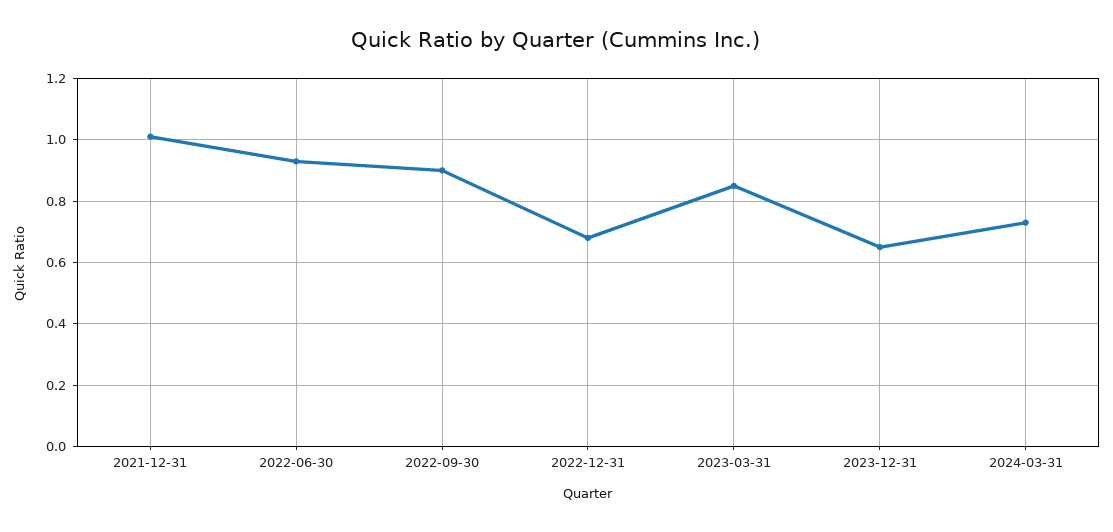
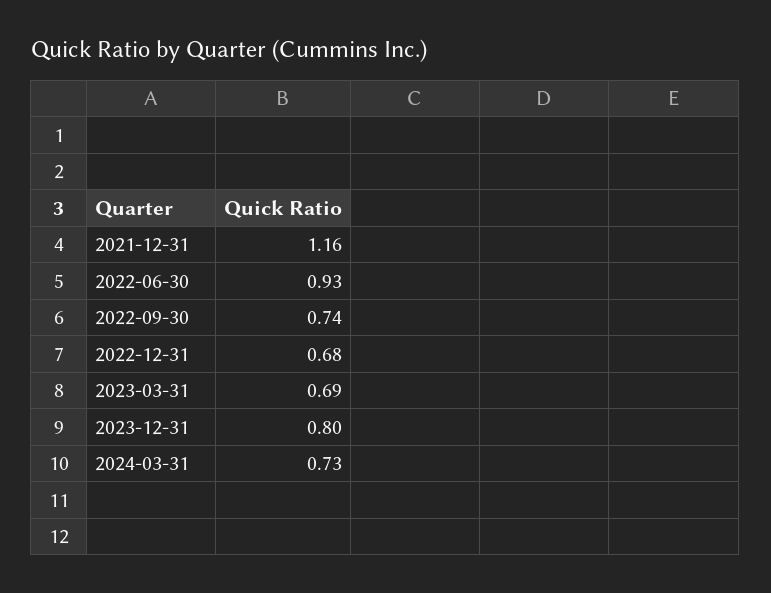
2021-12-31: 1 -> 1.16
2022-09-30: 0.9 -> 0.74
2023-03-31: 0.85 -> 0.69
2023-12-31: 0.65 -> 0.8

